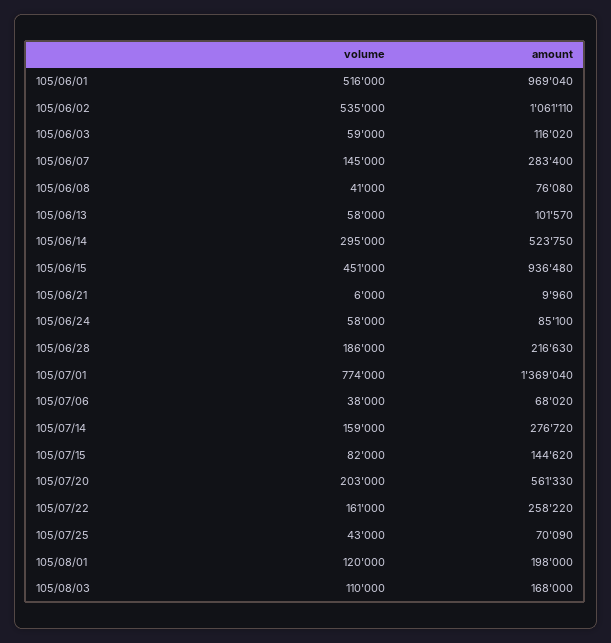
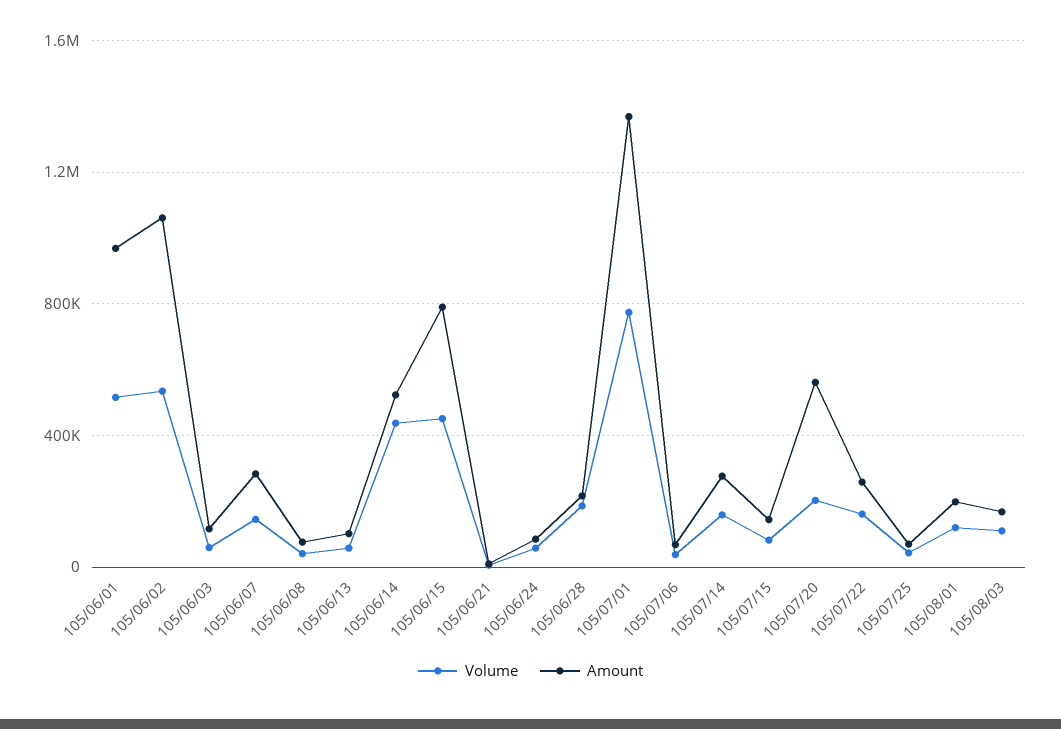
volume, 105/06/14: 295000 -> 450000
amount, 105/06/15: 936480 -> 800000

